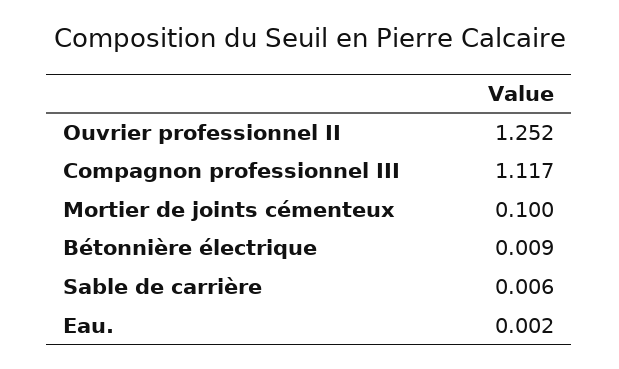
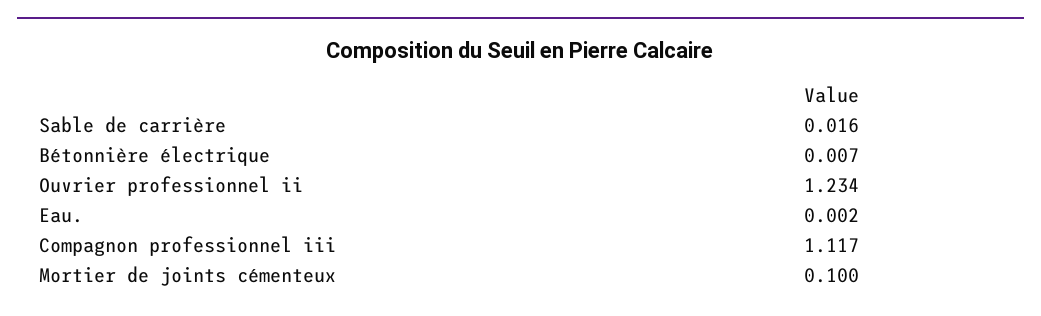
Ouvrier professionnel II: 1.252 -> 1.234
Bétonnière électrique: 0.009 -> 0.007
Sable de carrière: 0.006 -> 0.016

